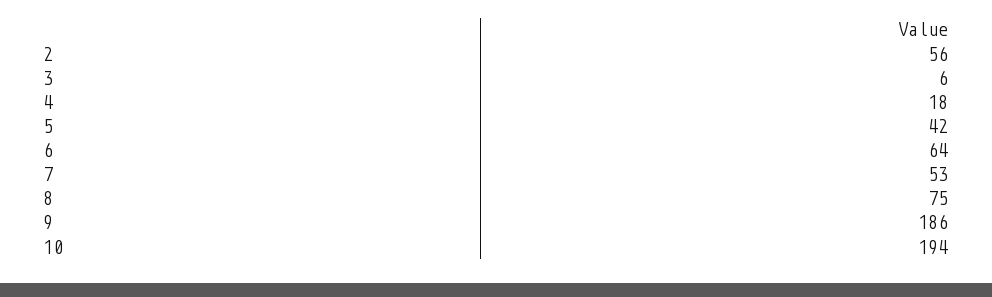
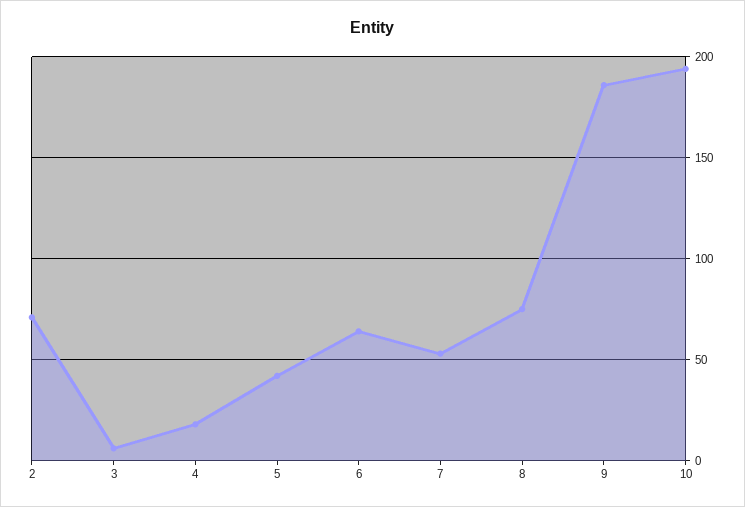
2: 56 -> 70

